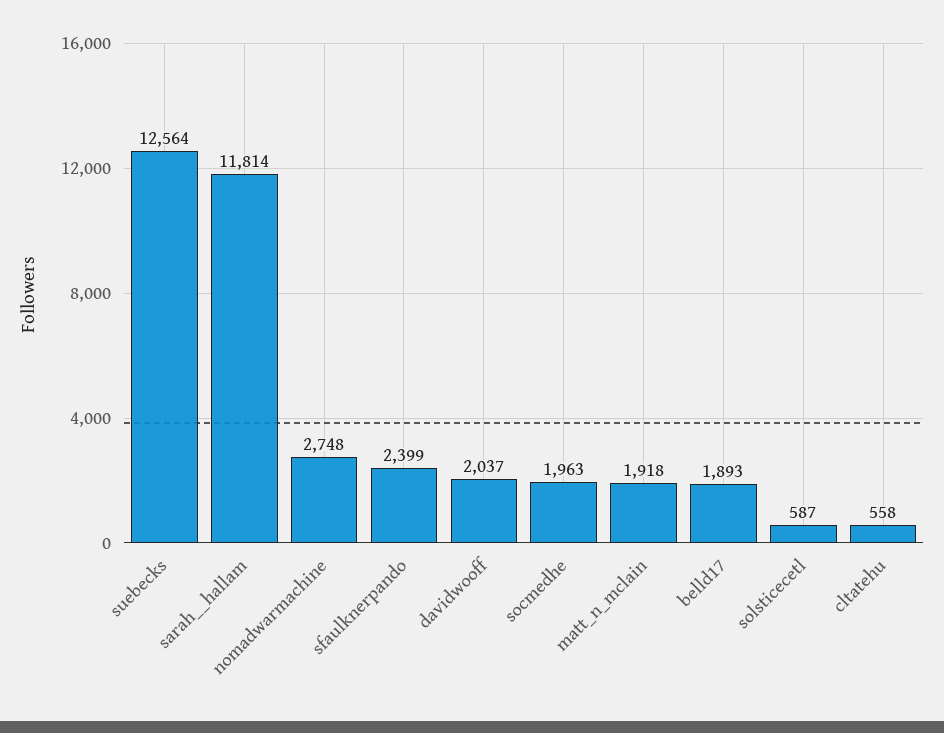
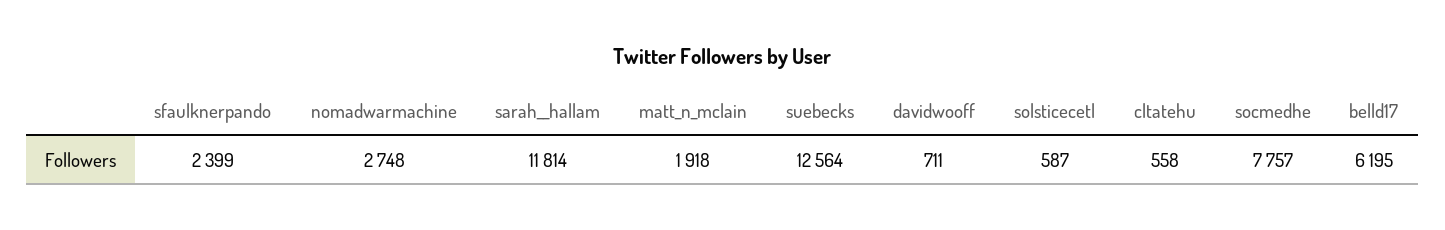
davidwooff: 2037 -> 711
socmedhe: 1963 -> 7757
belld17: 1893 -> 6195

